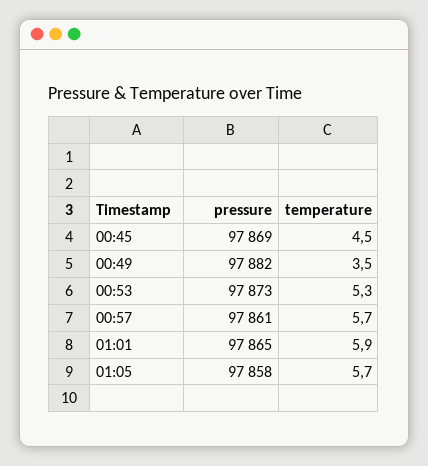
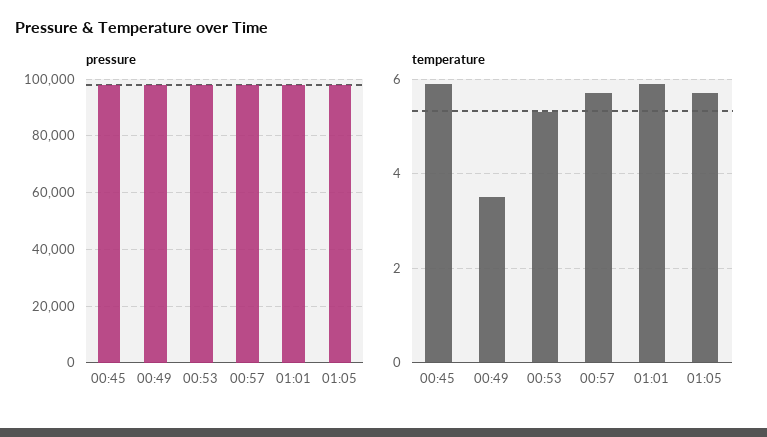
temperature, 00:45: 4.5 -> 6

